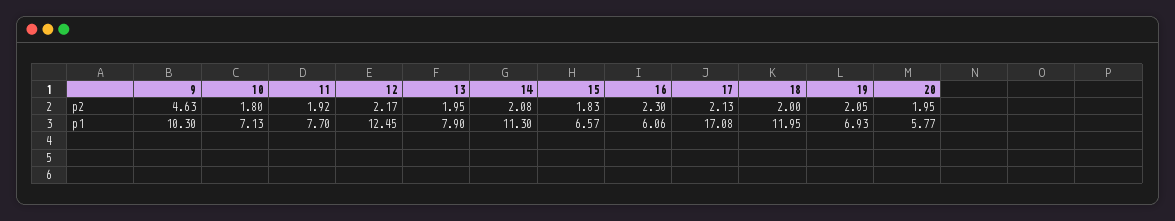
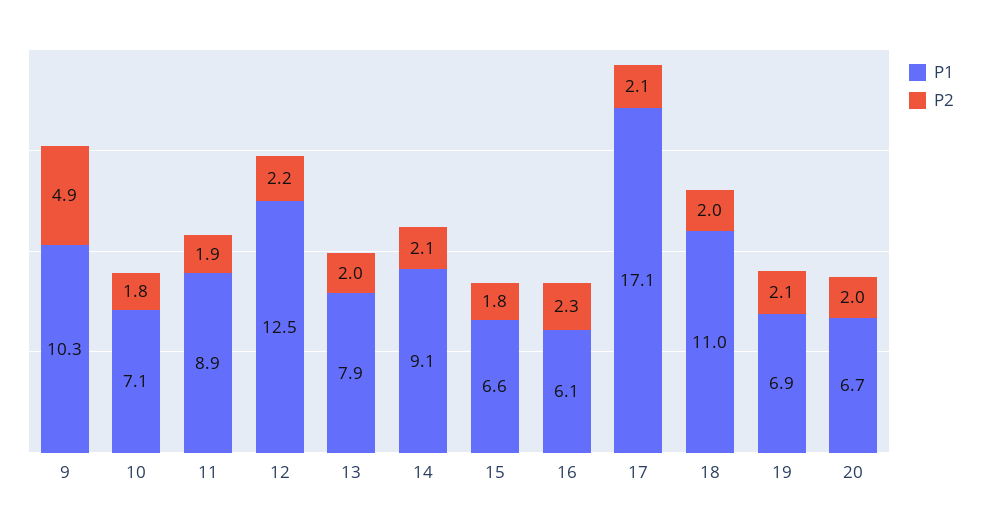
p2, 9: 4.63 -> 4.9
p1, 11: 7.7 -> 8.9
p1, 14: 11.3 -> 9.1
p1, 18: 11.95 -> 11
p1, 20: 5.77 -> 6.7

